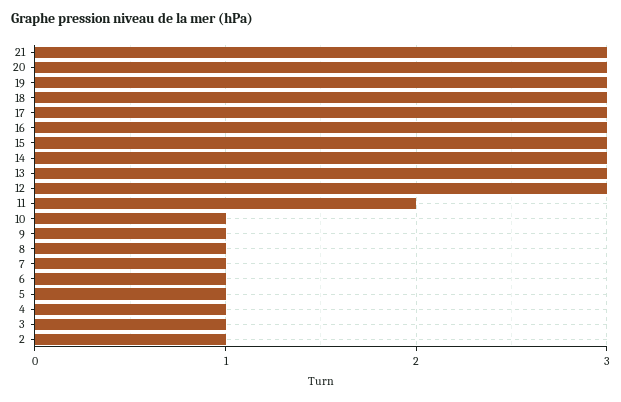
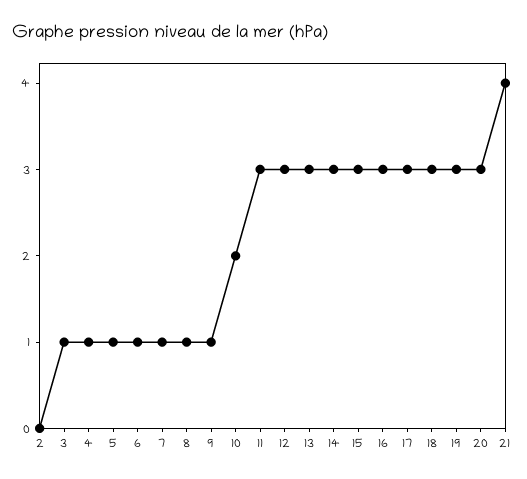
21: 3 -> 4
11: 2 -> 3
10: 1 -> 2
2: 1 -> 0

